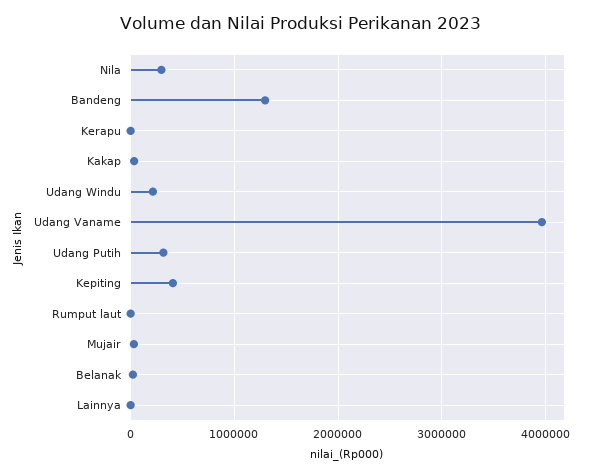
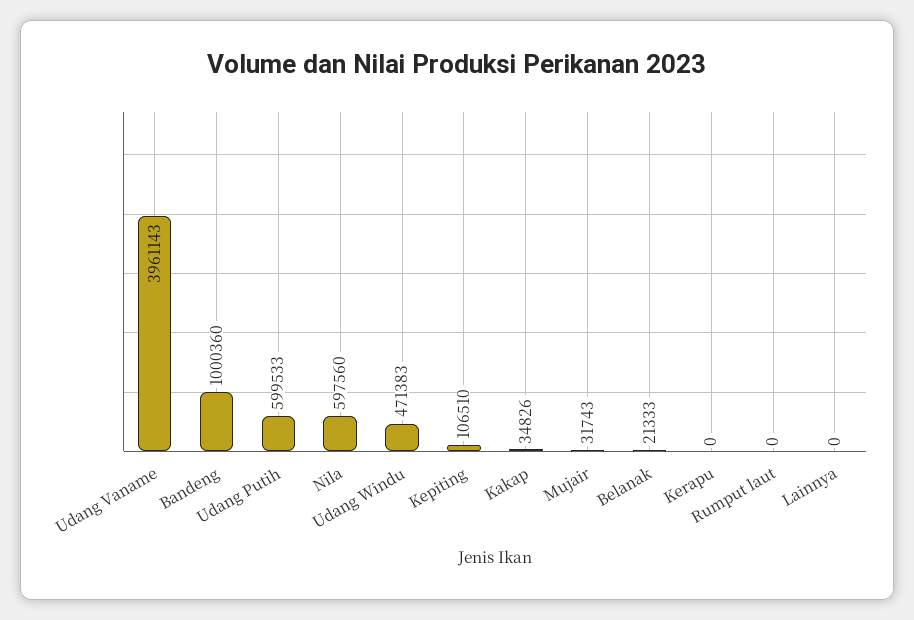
Nila: 300000 -> 597560
Bandeng: 1300000 -> 1000360
Udang Windu: 200000 -> 471383
Udang Putih: 300000 -> 599533
Kepiting: 400000 -> 106510

